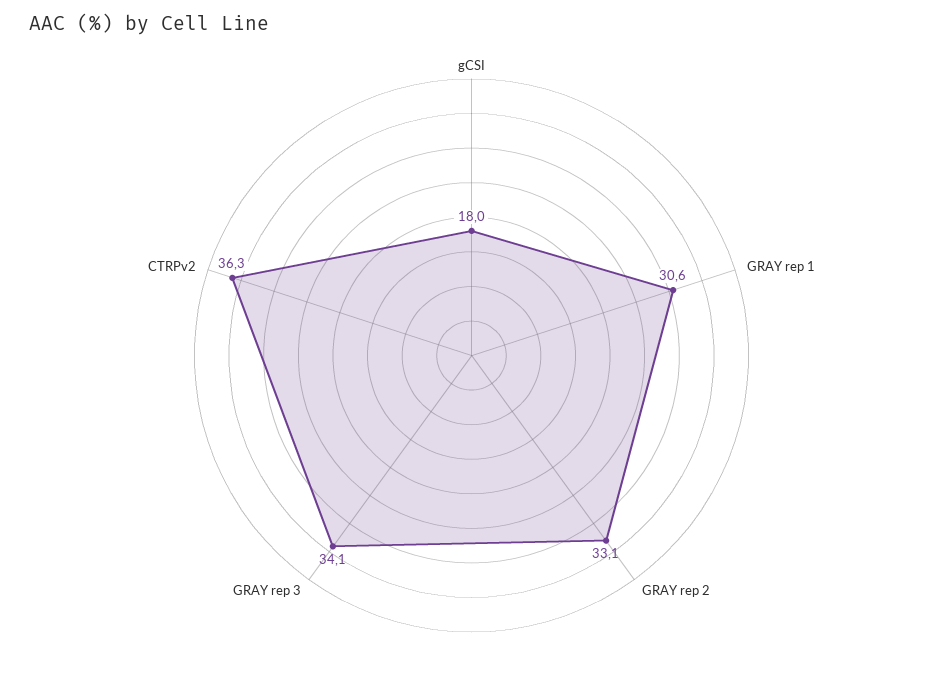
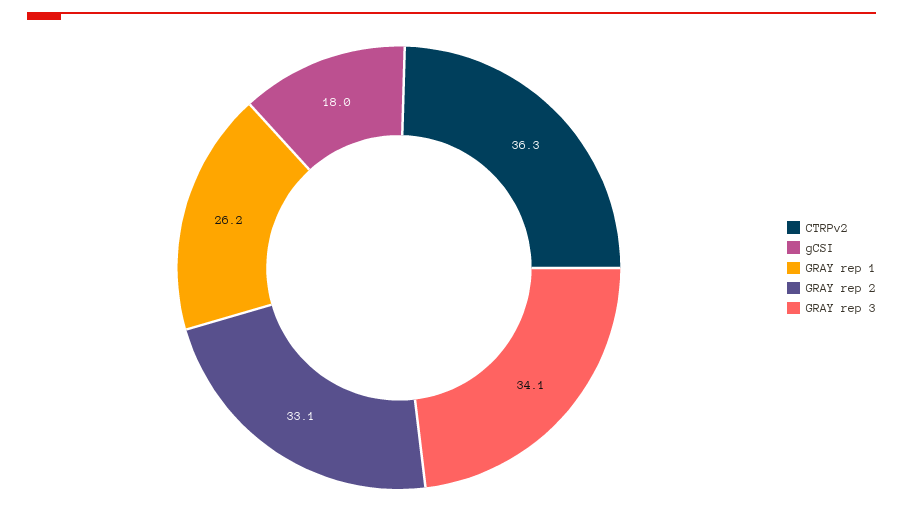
GRAY rep 1: 30.6 -> 26.2

